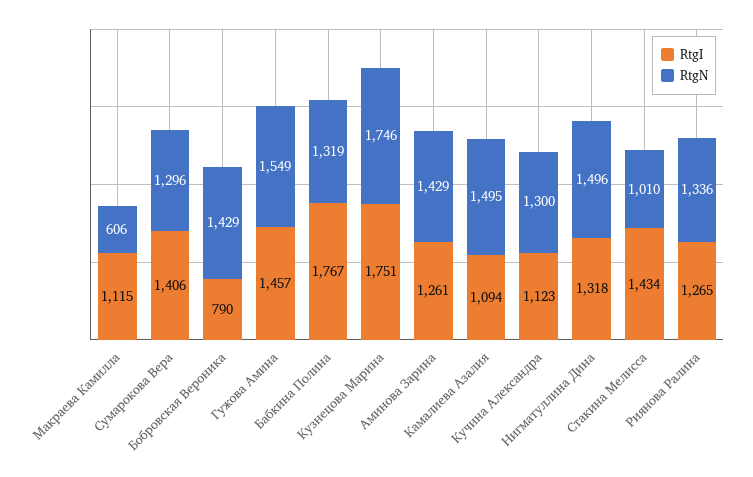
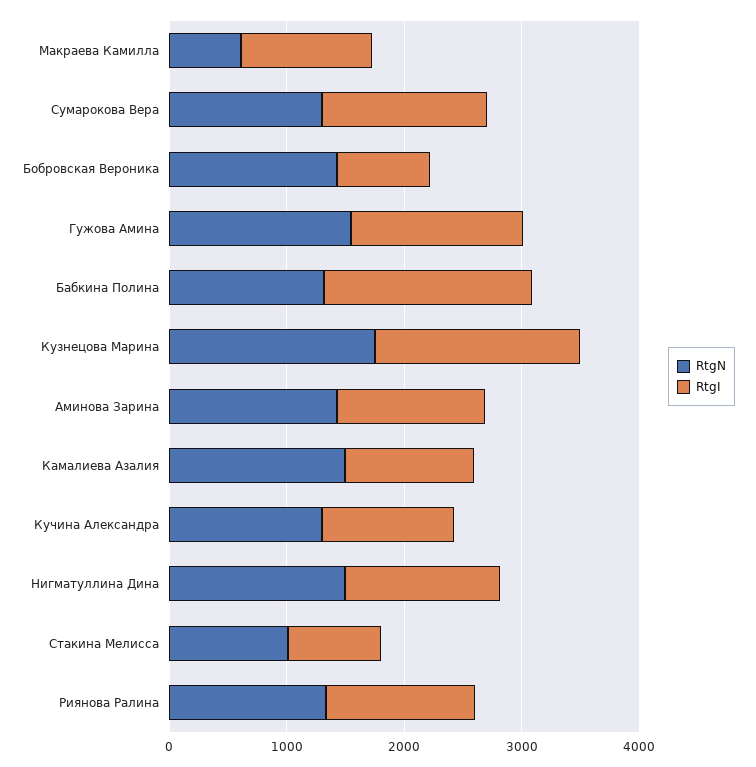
RtgI, Стакина Мелисса: 1434 -> 800

